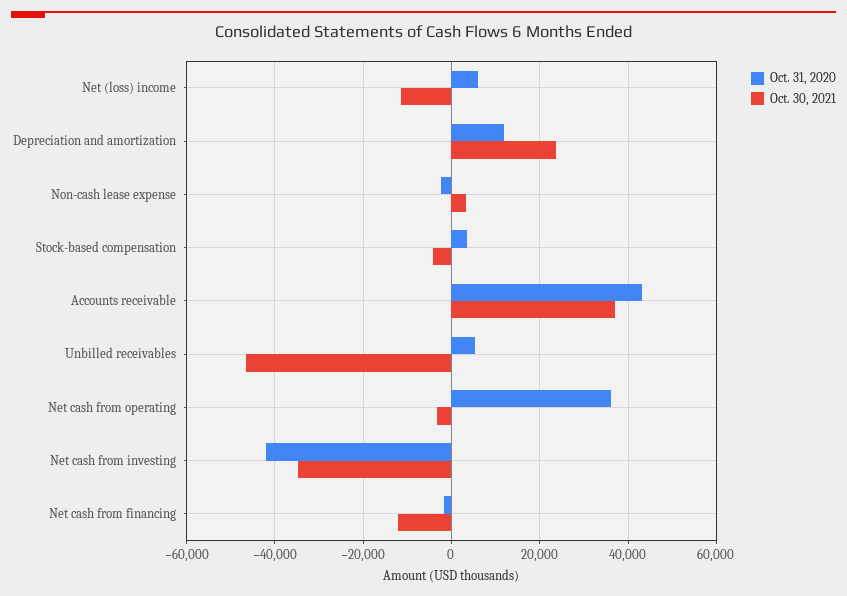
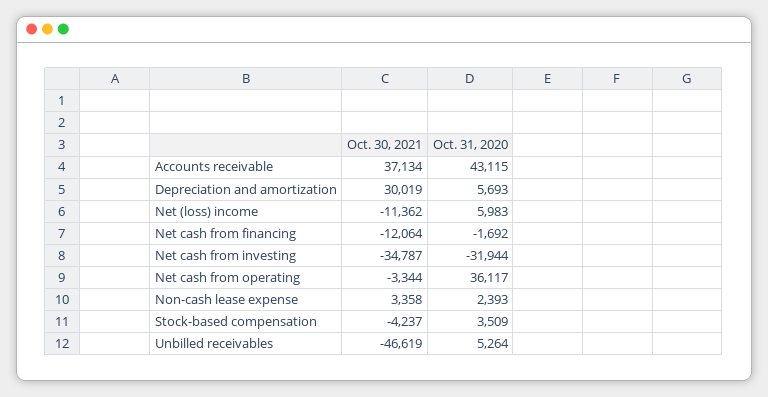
Oct. 31, 2020, Depreciation and amortization: 12000 -> 5693
Oct. 30, 2021, Depreciation and amortization: 24000 -> 30019
Oct. 31, 2020, Non-cash lease expense: -2000 -> 2393
Oct. 31, 2020, Net cash from investing: -42000 -> -31944

